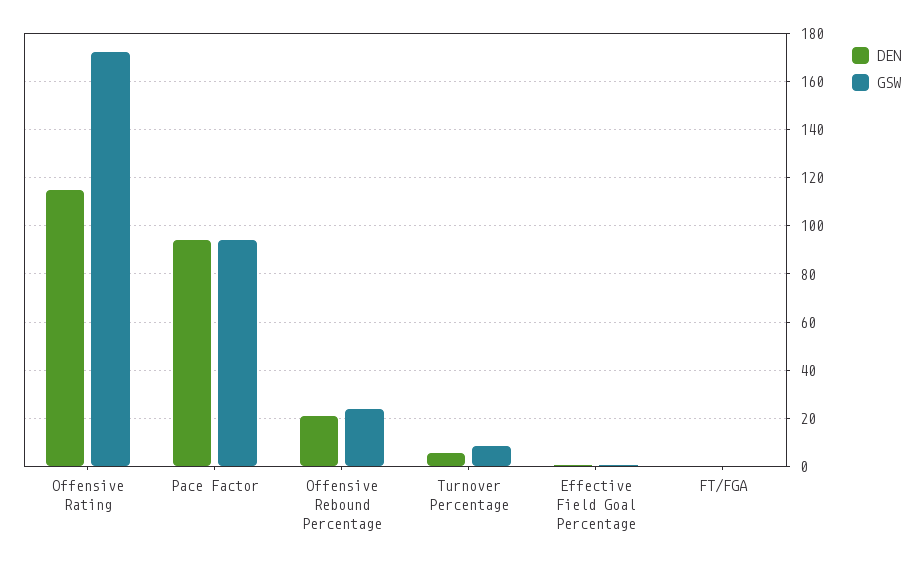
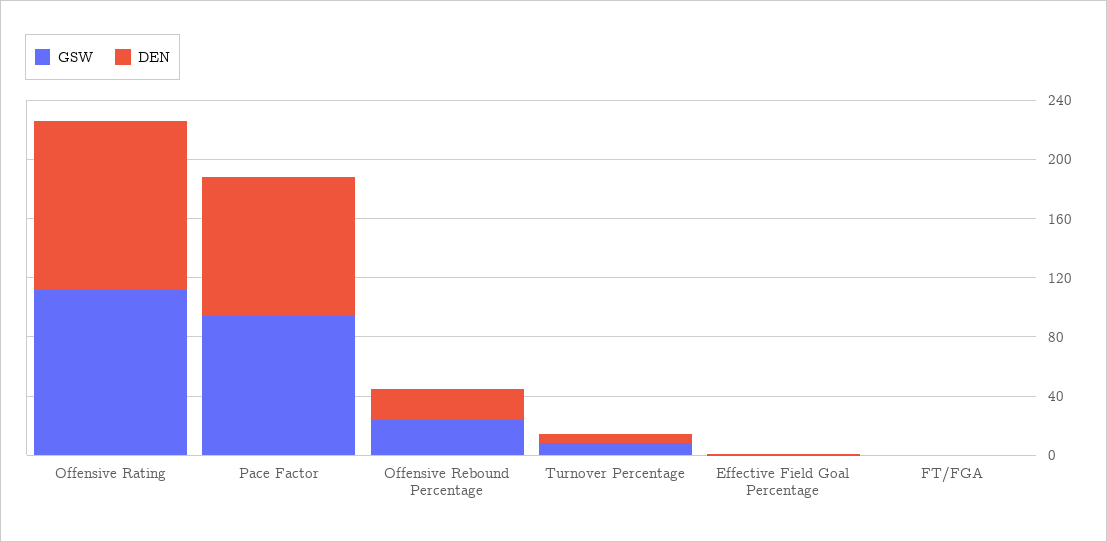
GSW, Offensive Rating: 172.5 -> 110

